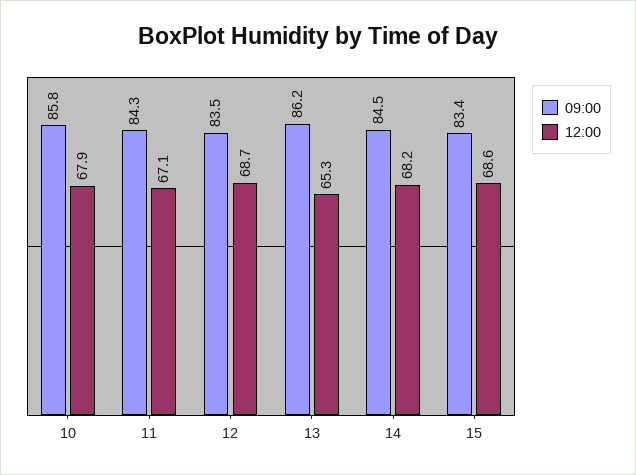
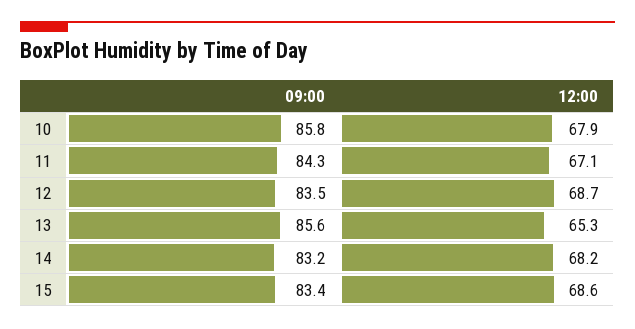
09:00, 13: 86.2 -> 85.6
09:00, 14: 84.5 -> 83.2

